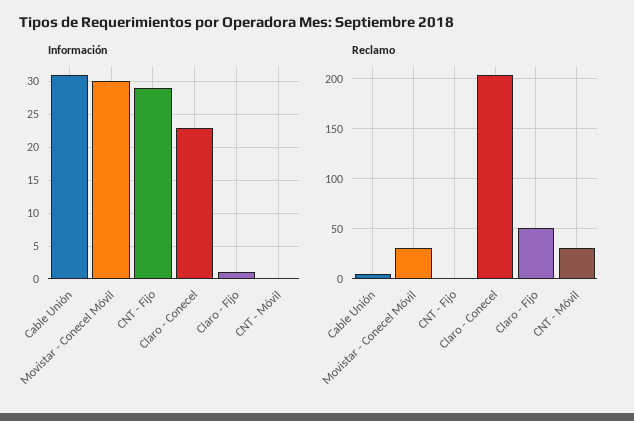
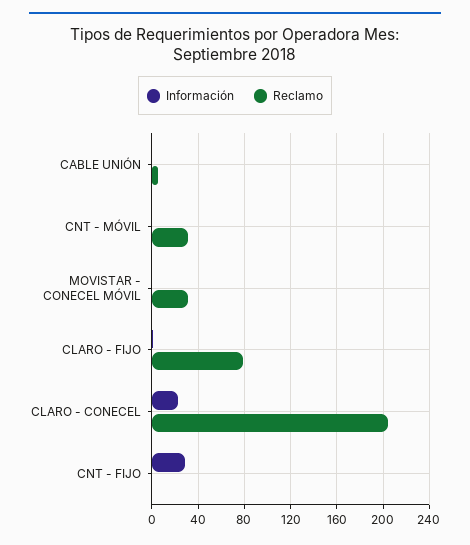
Información, Cable Unión: 31 -> 0
Información, Movistar - Conecel Móvil: 30 -> 0
Reclamo, Claro - Fijo: 50 -> 80

